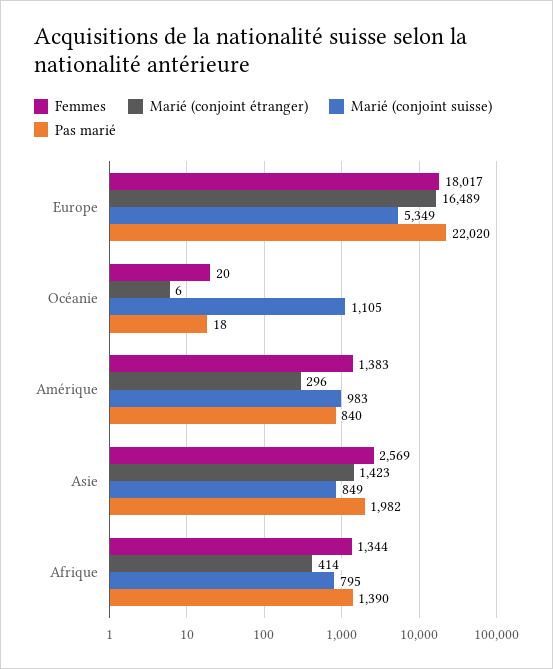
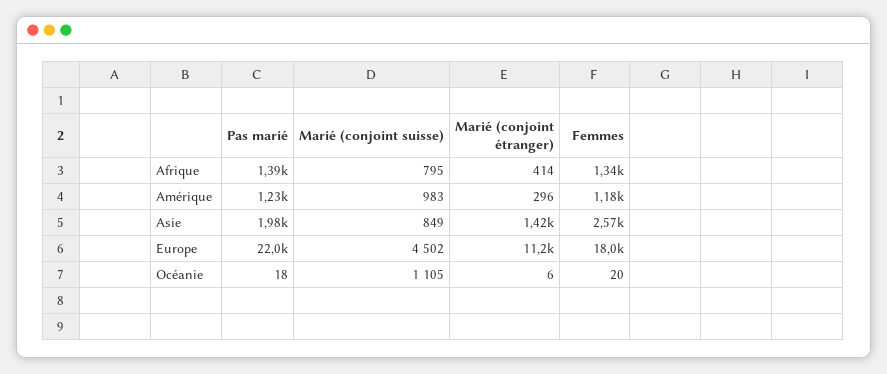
Marié (conjoint étranger), Europe: 16489 -> 11200
Marié (conjoint suisse), Europe: 5349 -> 4502
Femmes, Amérique: 1383 -> 1180
Pas marié, Amérique: 840 -> 1230

